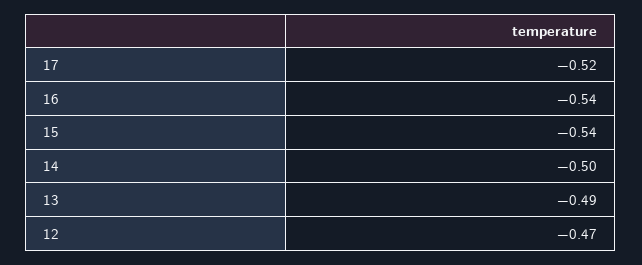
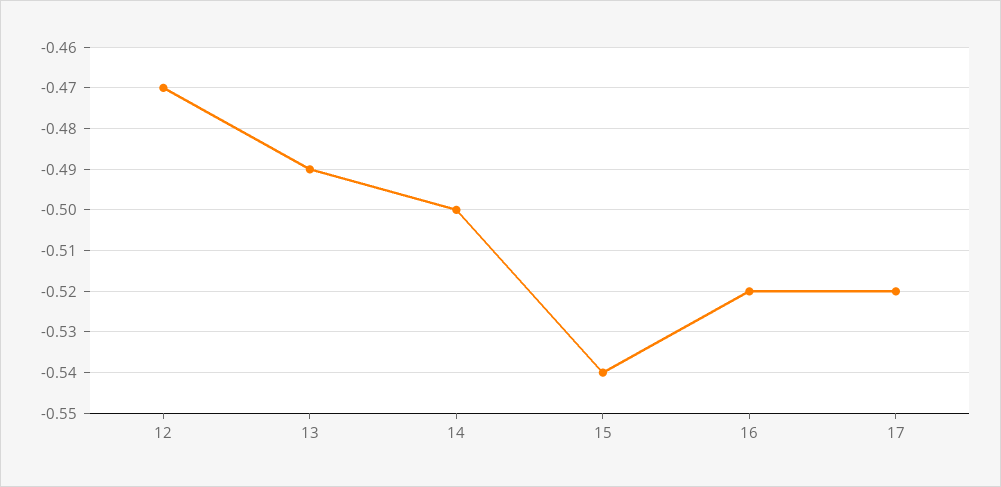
16: -0.54 -> -0.52

